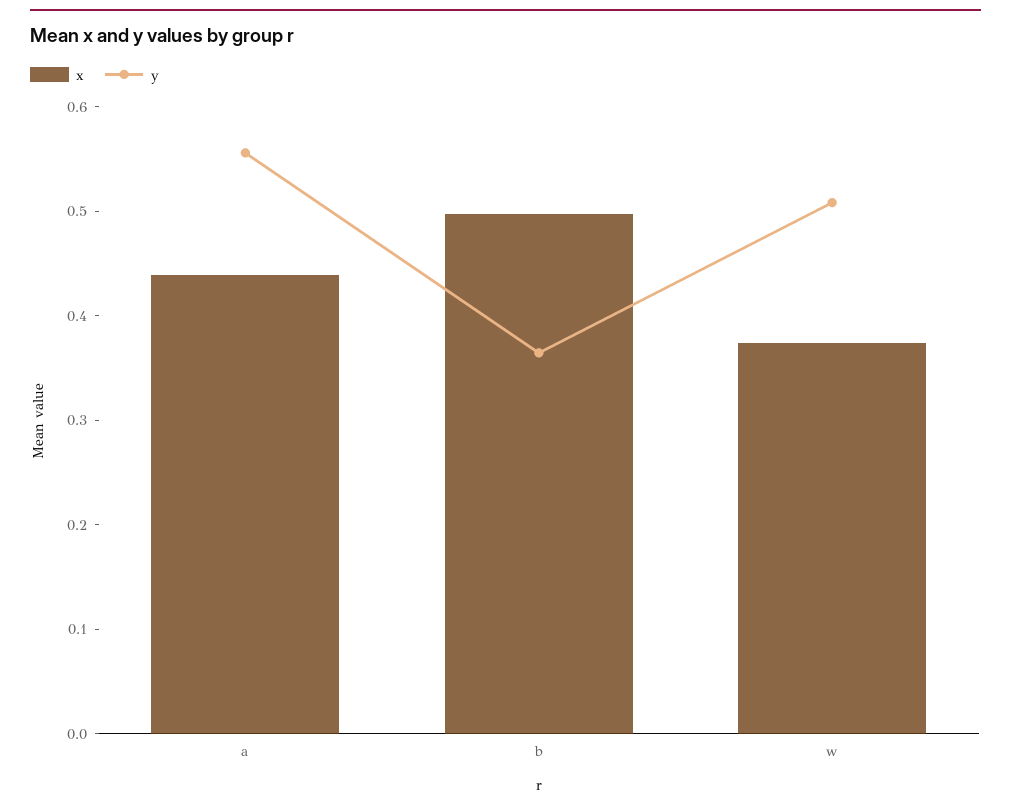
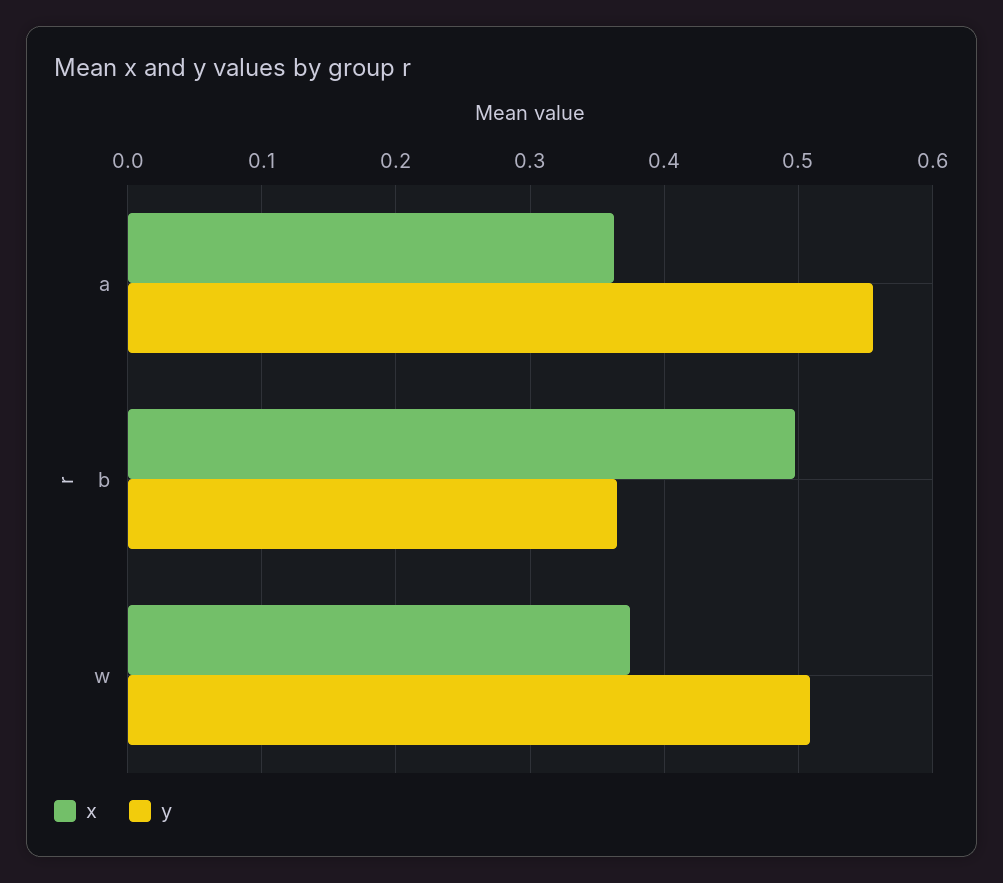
x, a: 0.44 -> 0.36

